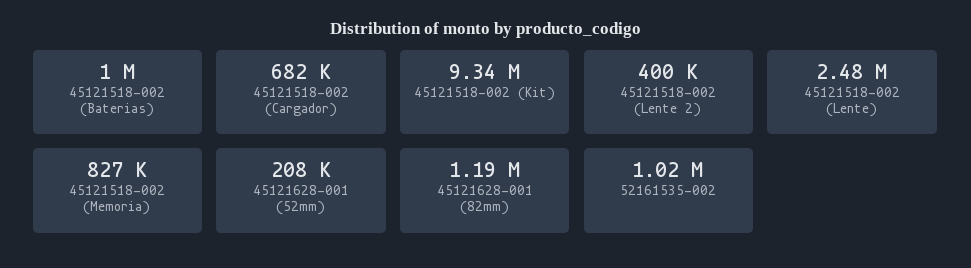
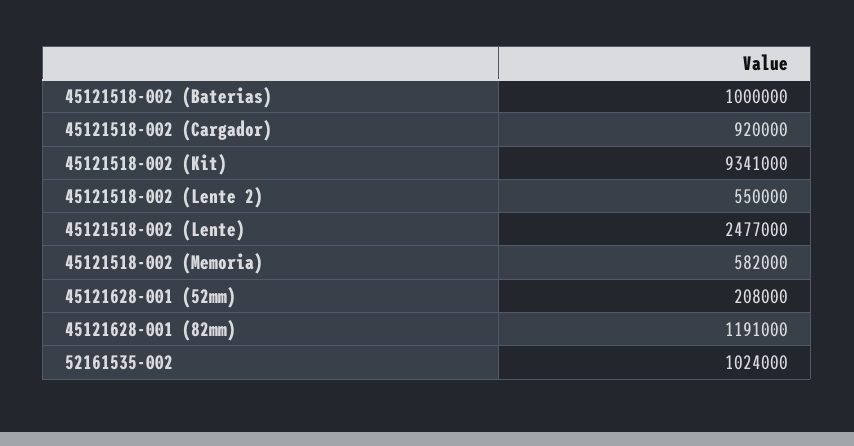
45121518-002 (Cargador): 682000 -> 920000
45121518-002 (Lente 2): 400000 -> 550000
45121518-002 (Memoria): 827000 -> 582000

